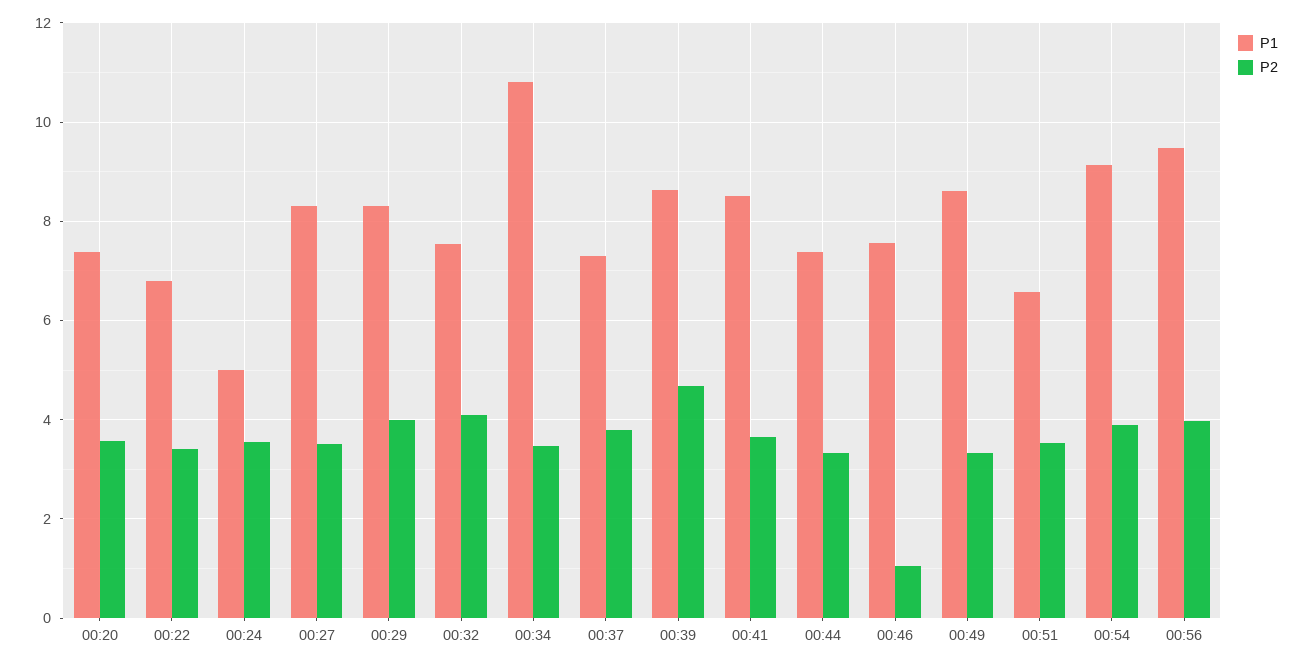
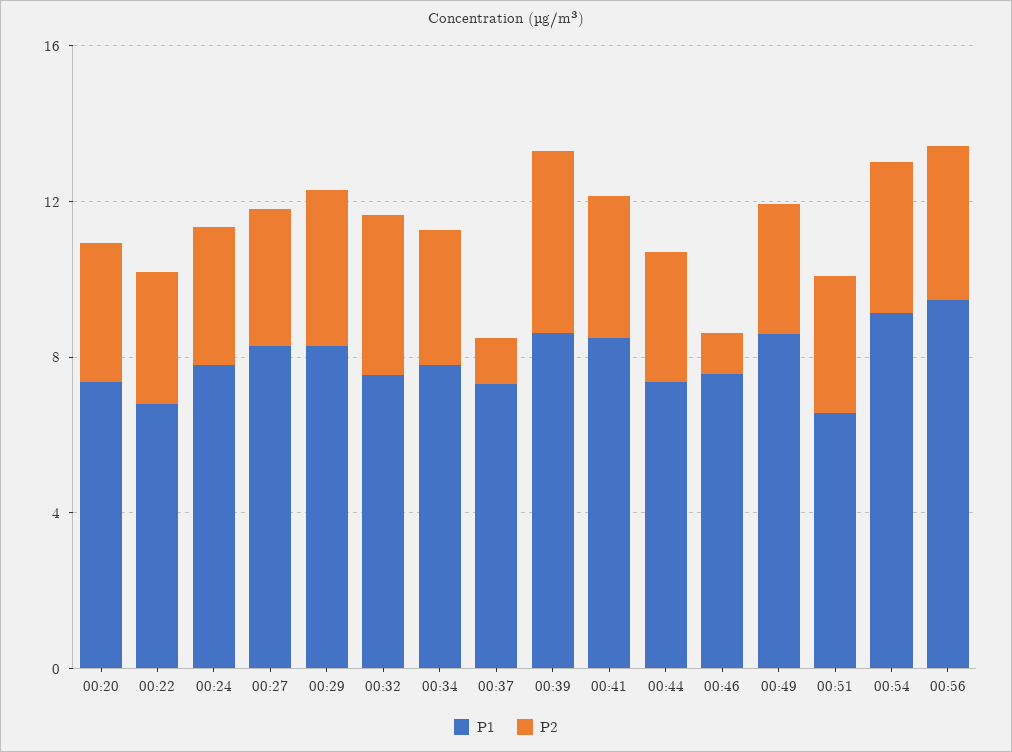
P1, 00:24: 5 -> 8
P1, 00:34: 10.8 -> 8
P2, 00:37: 3.8 -> 1

